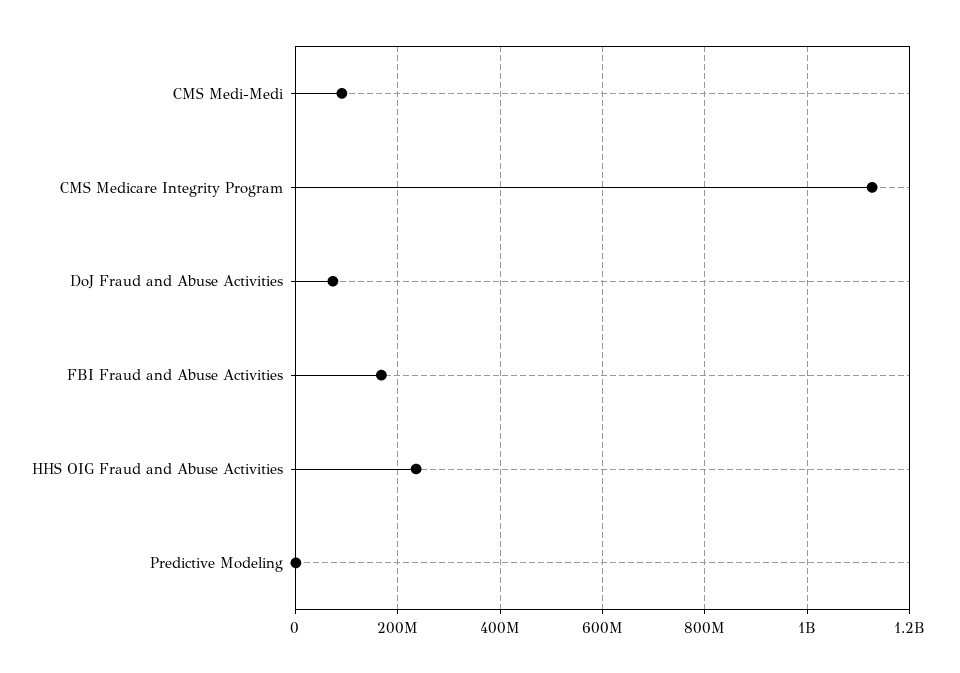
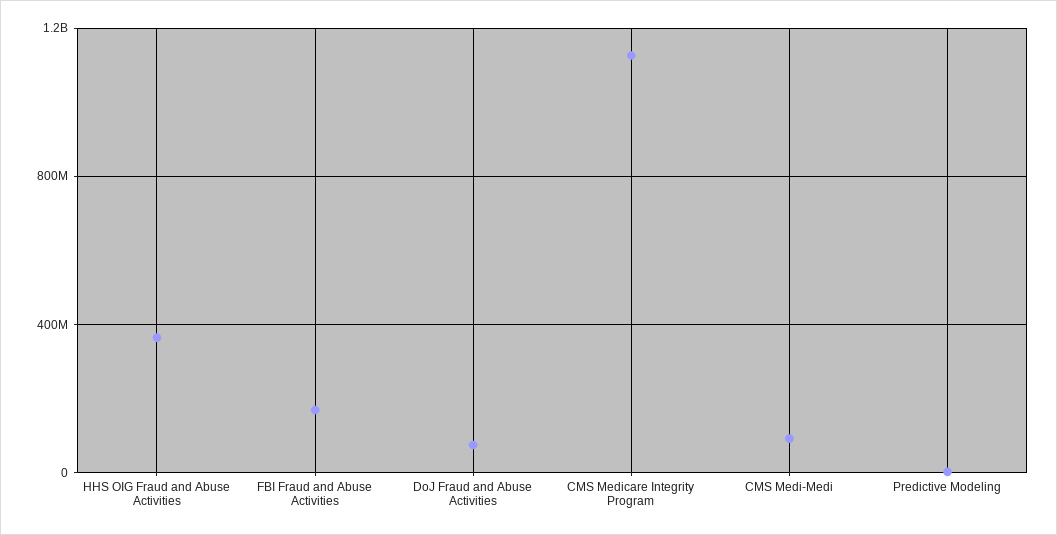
HHS OIG Fraud and Abuse Activities: 240000000 -> 350000000

